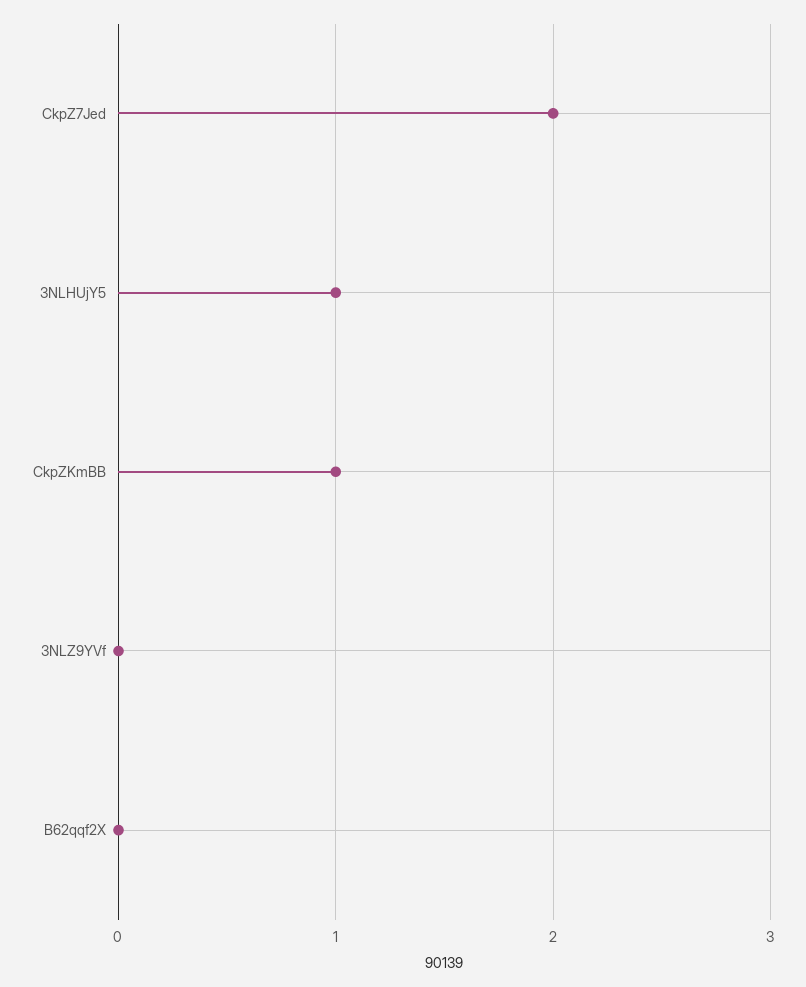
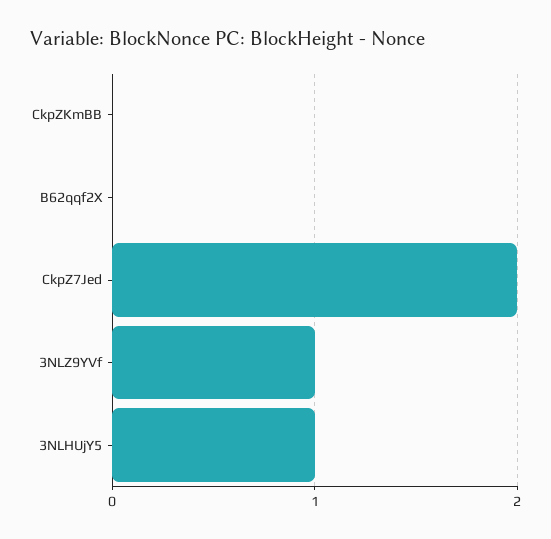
CkpZKmBB: 1 -> 0
3NLZ9YVf: 0 -> 1

